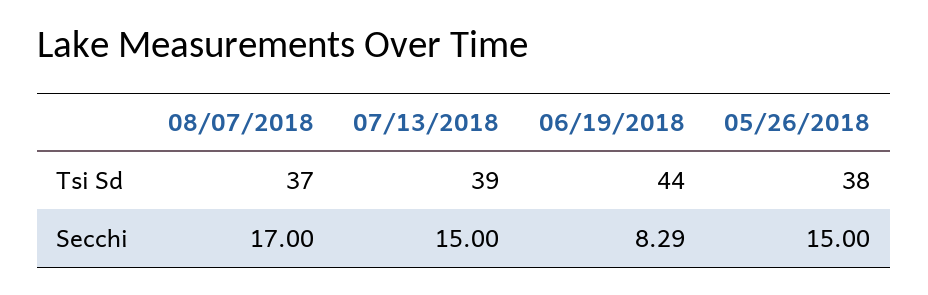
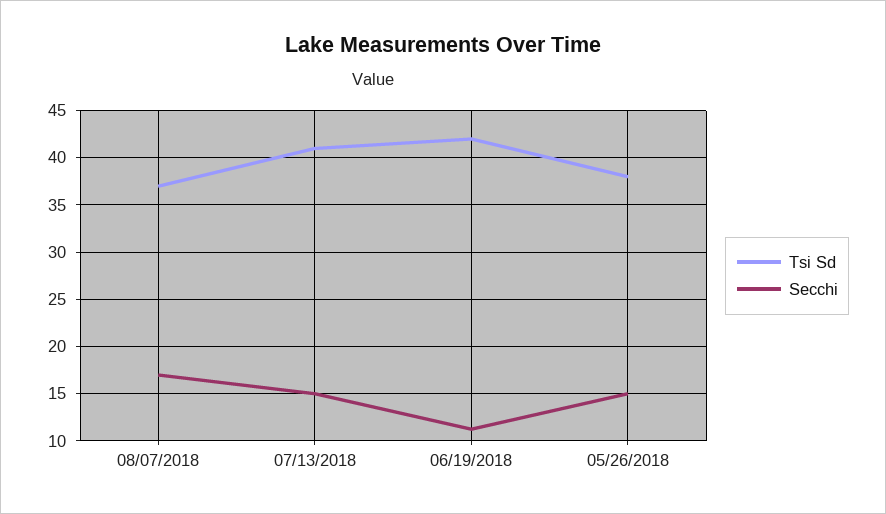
Tsi Sd, 07/13/2018: 39 -> 41
Tsi Sd, 06/19/2018: 44 -> 42
Secchi, 06/19/2018: 8.29 -> 11

